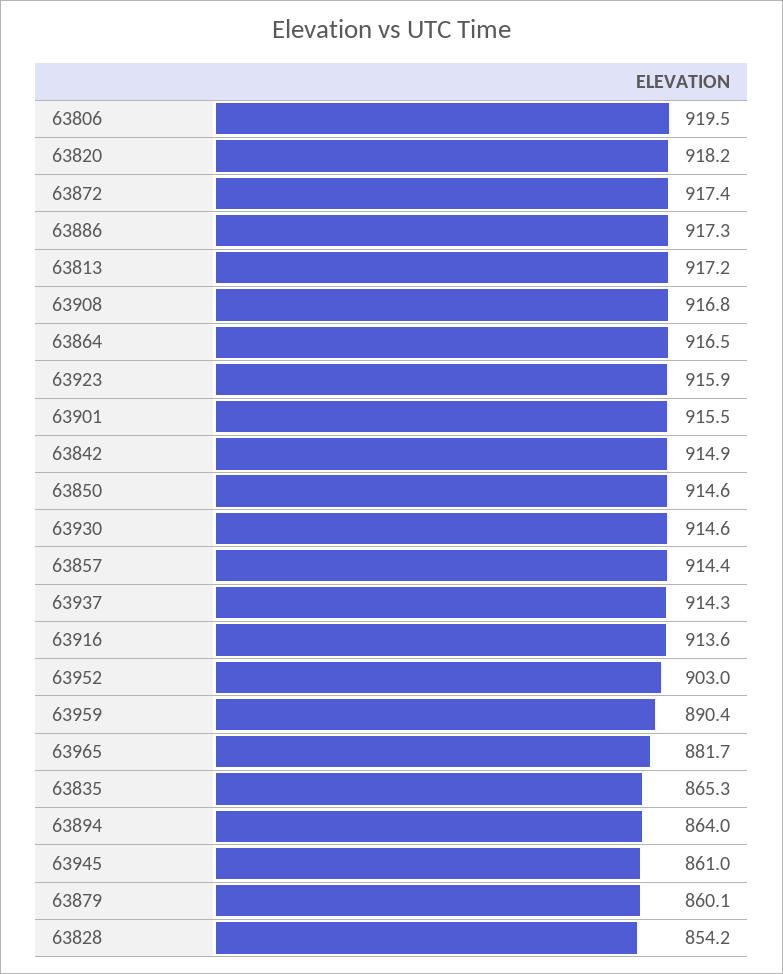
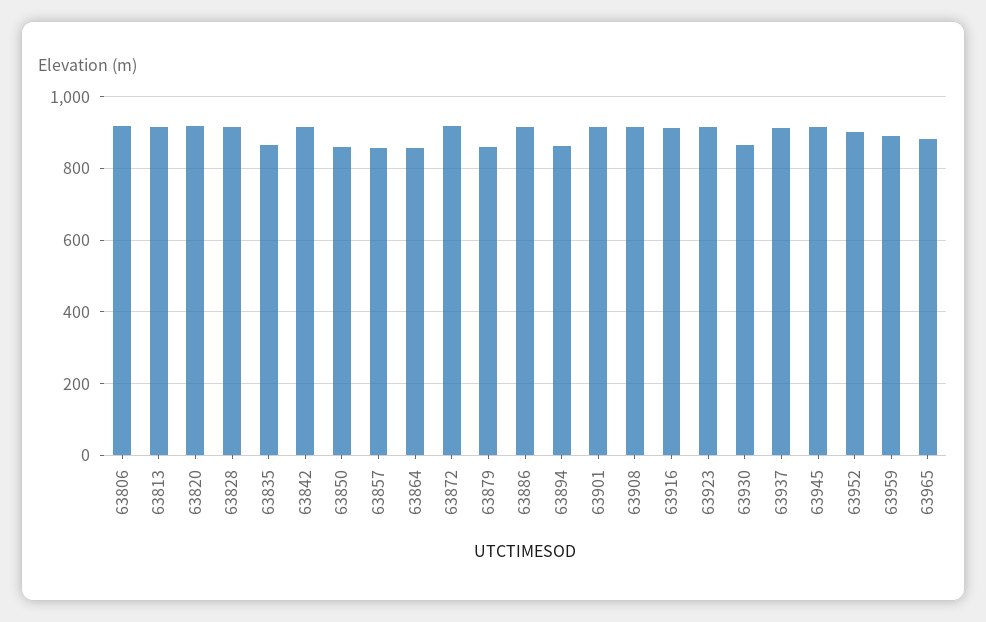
63864: 916.5 -> 860
63850: 914.6 -> 860
63930: 914.6 -> 860
63857: 914.4 -> 860
63945: 861 -> 920
63828: 854.2 -> 920

